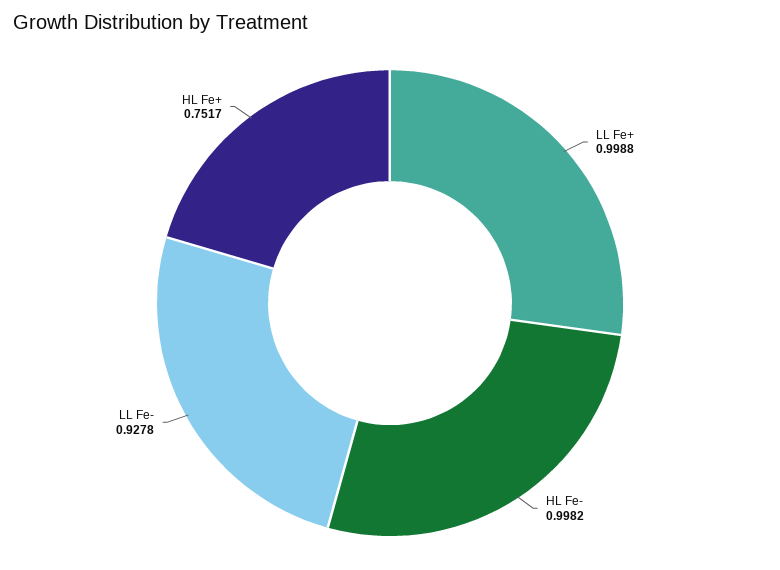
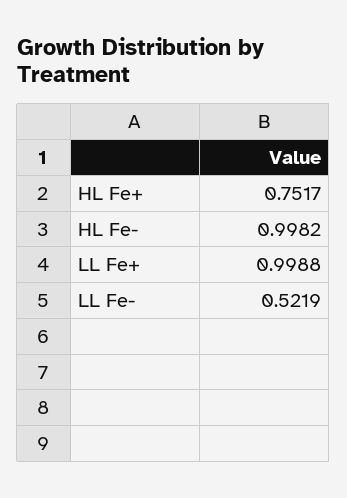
LL Fe-: 0.9278 -> 0.5219

